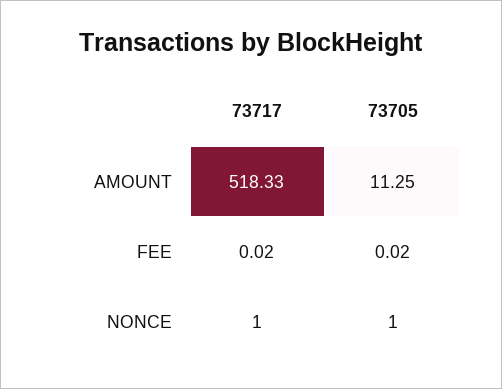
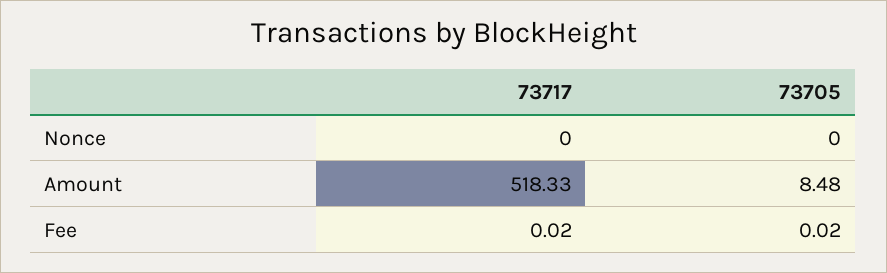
73705, AMOUNT: 11.25 -> 8.48
73717, NONCE: 1 -> 0
73705, NONCE: 1 -> 0

